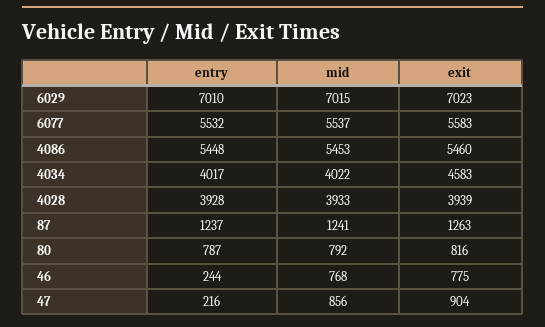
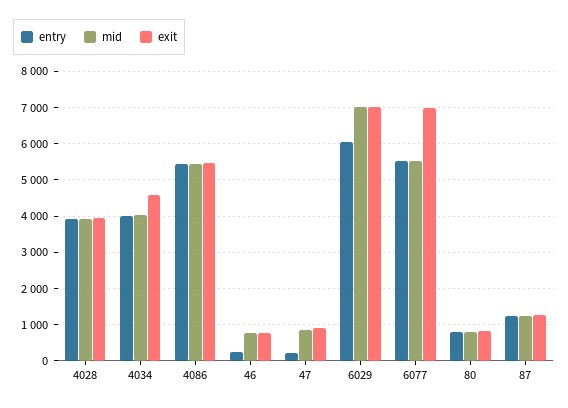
entry, 6029: 7010 -> 6000
exit, 6077: 5583 -> 7000

